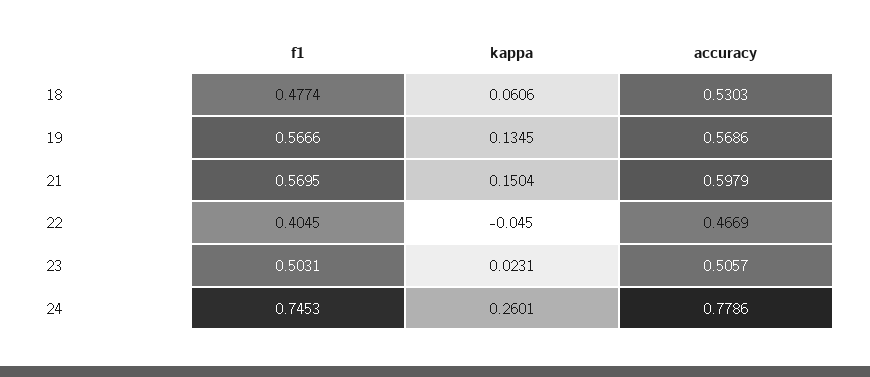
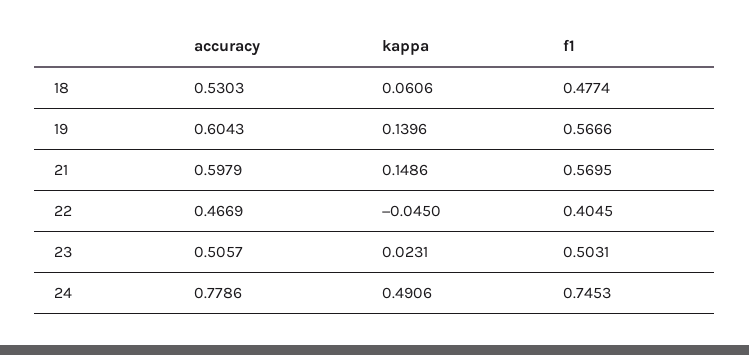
kappa, 19: 0.1345 -> 0.1396
accuracy, 19: 0.5686 -> 0.6043
kappa, 21: 0.1504 -> 0.1486
kappa, 24: 0.2601 -> 0.4906

